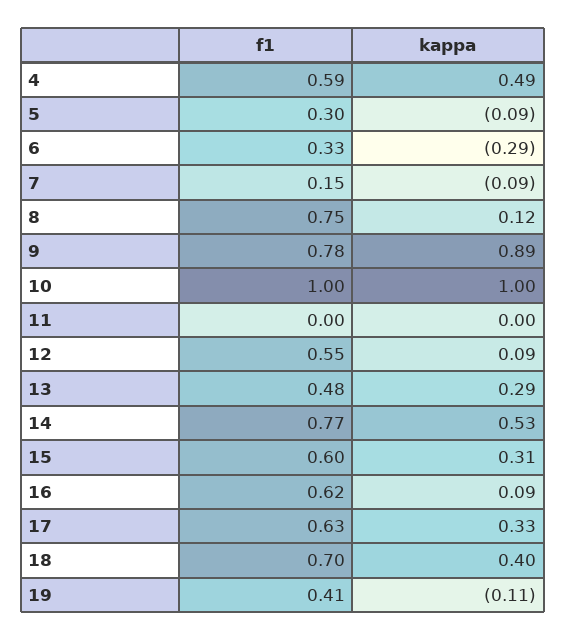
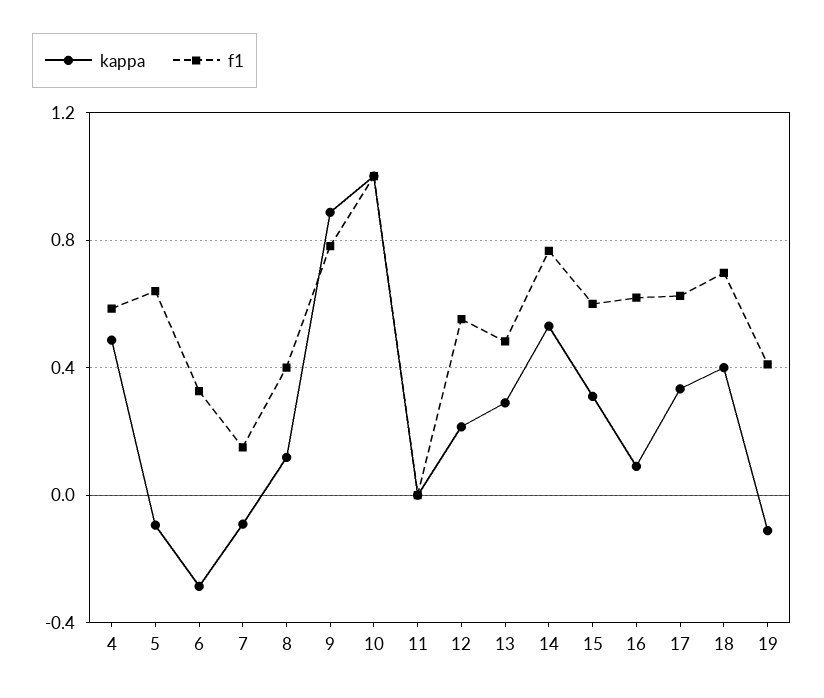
f1, 5: 0.3 -> 0.65
f1, 8: 0.75 -> 0.4
kappa, 12: 0.09 -> 0.2

